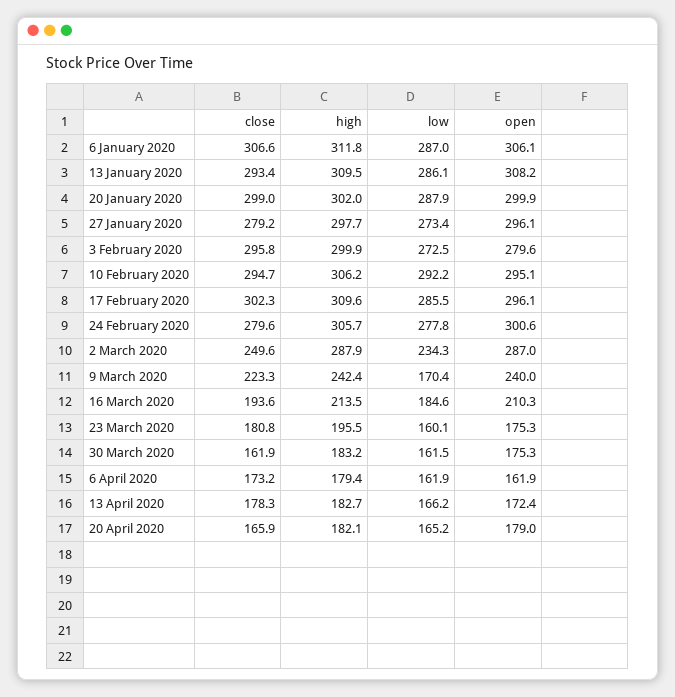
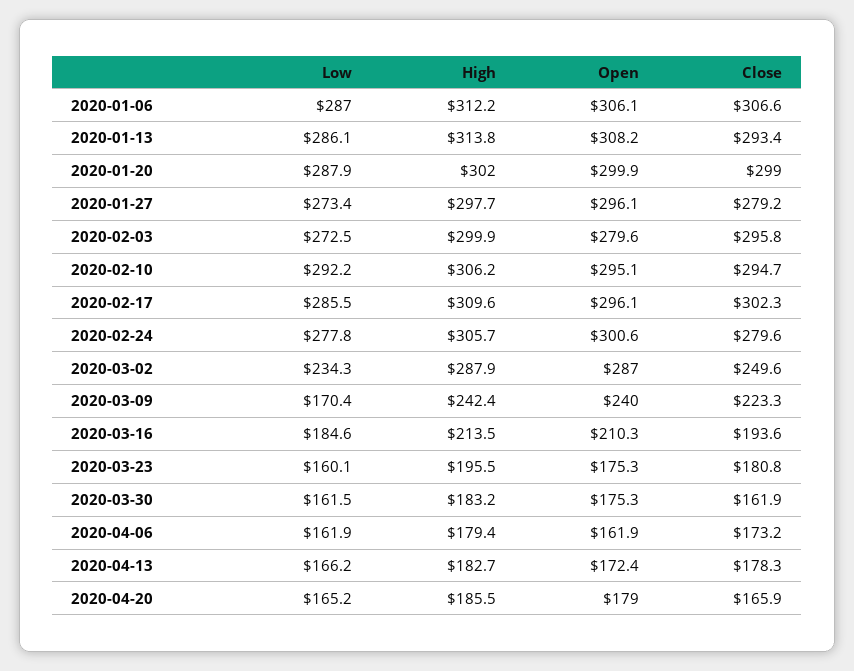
high, 6 January 2020: 311.8 -> 312.2
high, 13 January 2020: 309.5 -> 313.8
high, 20 April 2020: 182.1 -> 185.5

